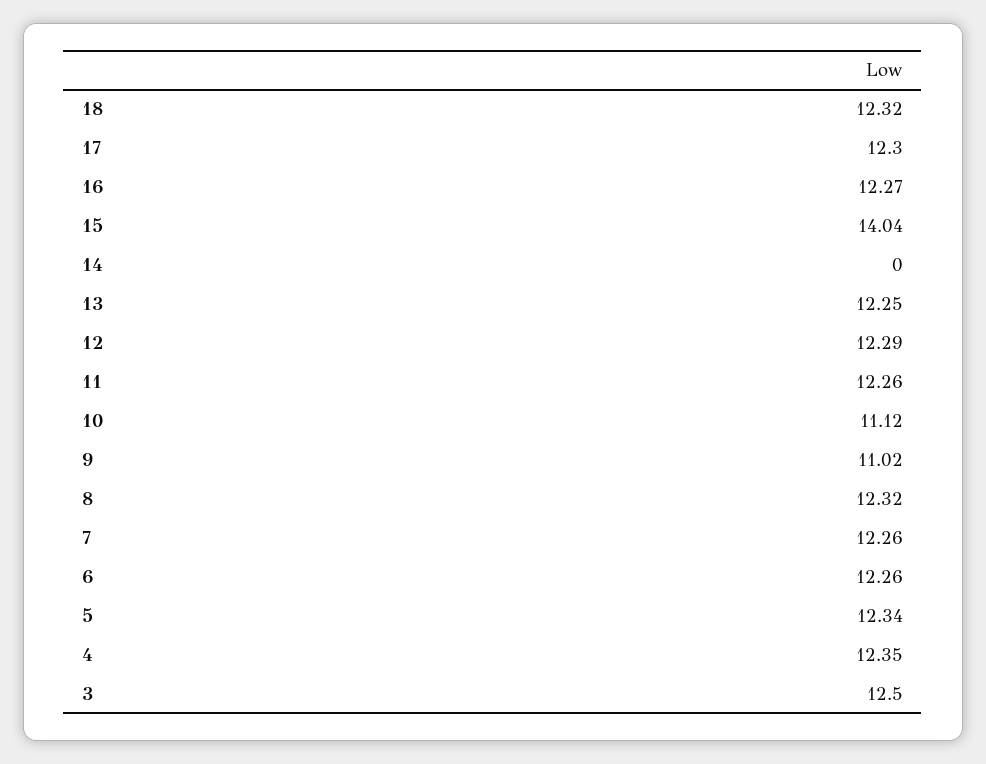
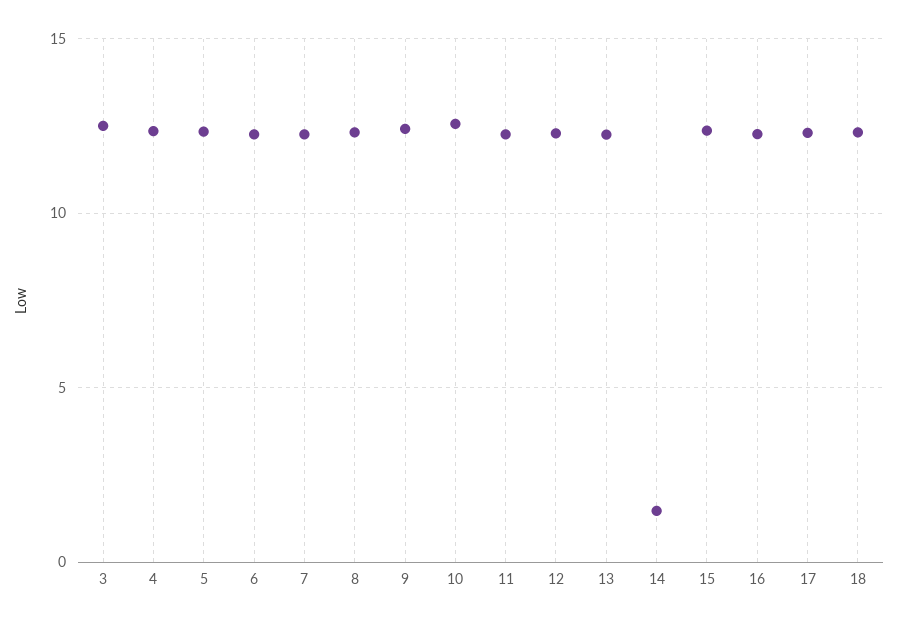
15: 14.04 -> 12.5
14: 0 -> 1.5
10: 11.12 -> 12.5
9: 11.02 -> 12.5

